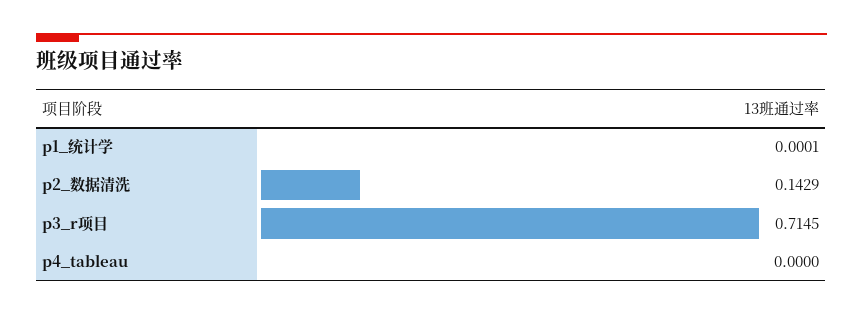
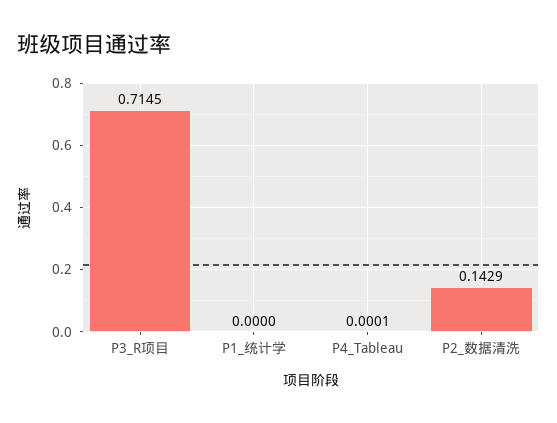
p1_统计学: 0.0001 -> 0
p4_tableau: 0 -> 0.0001

